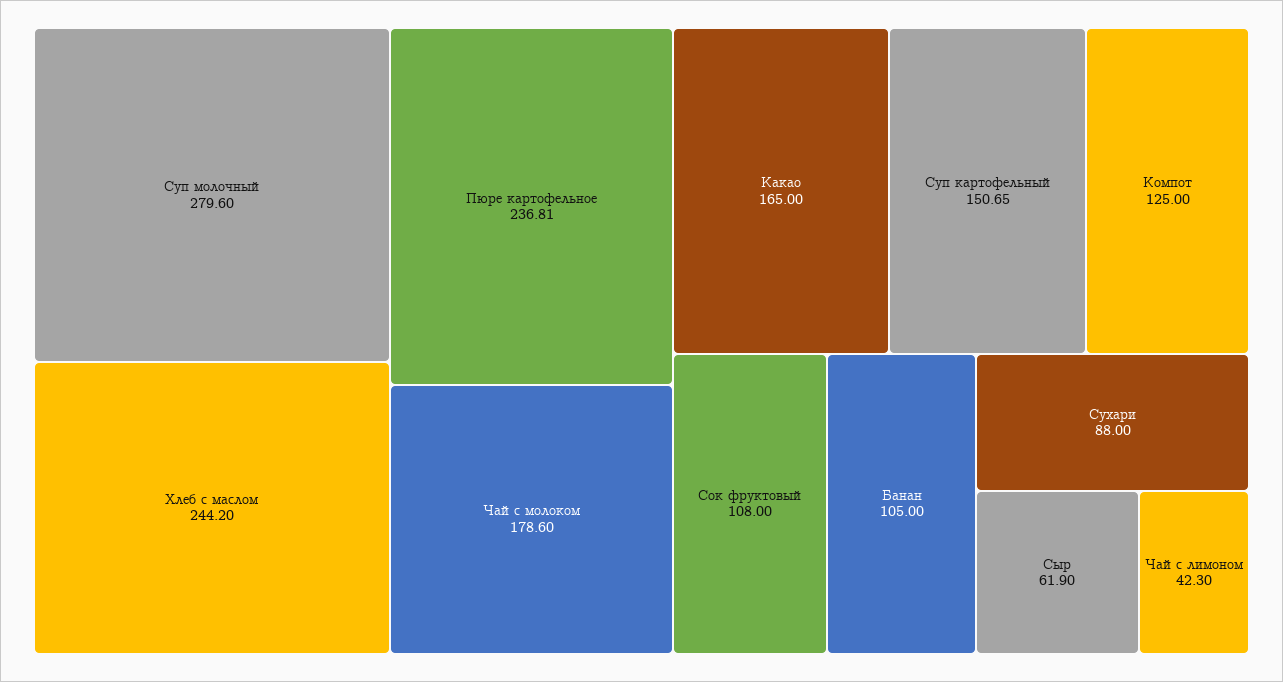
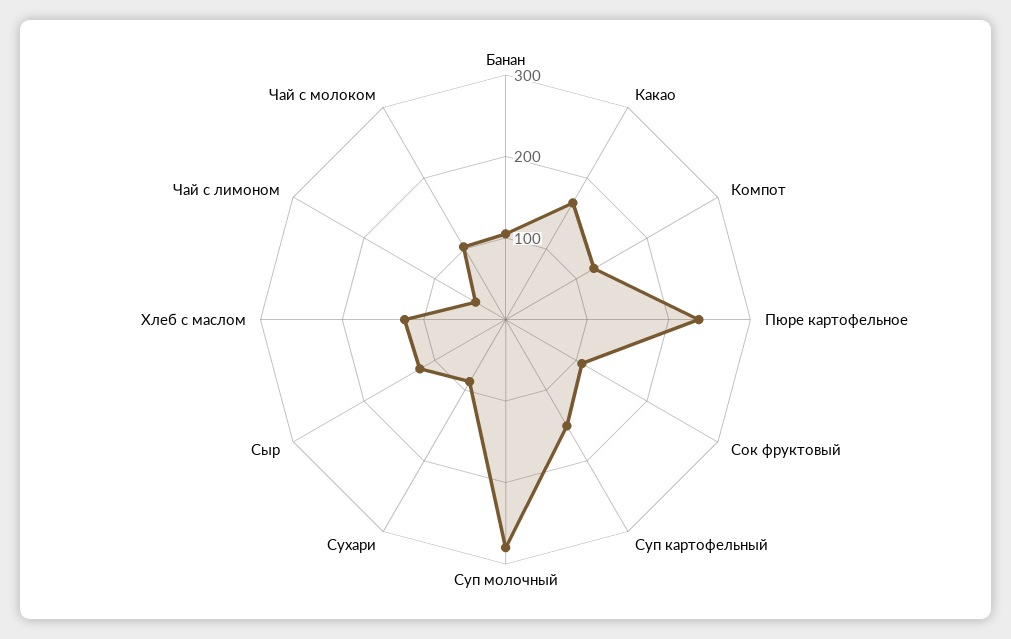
Хлеб с маслом: 244.2 -> 120
Чай с молоком: 178.6 -> 100
Сыр: 61.9 -> 120

